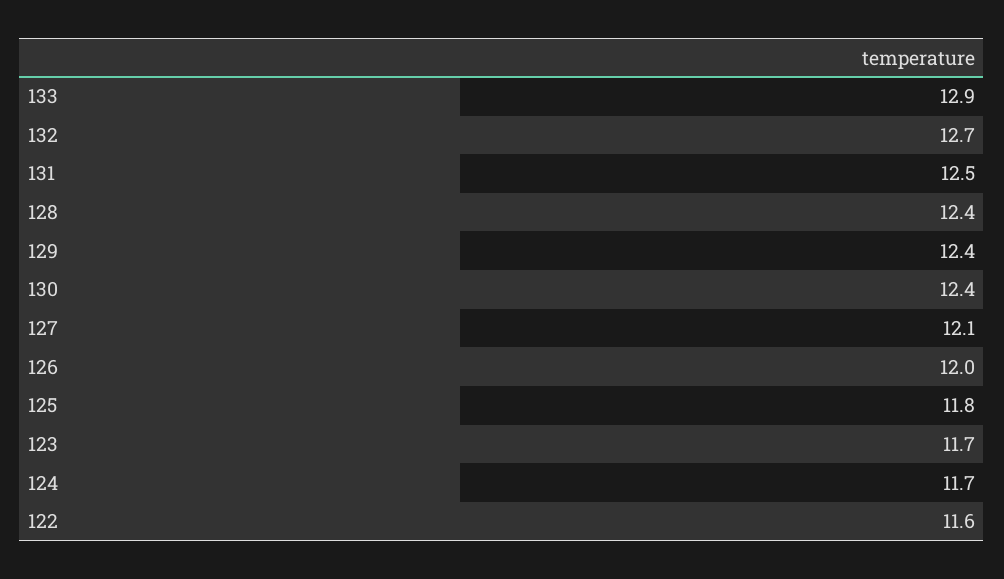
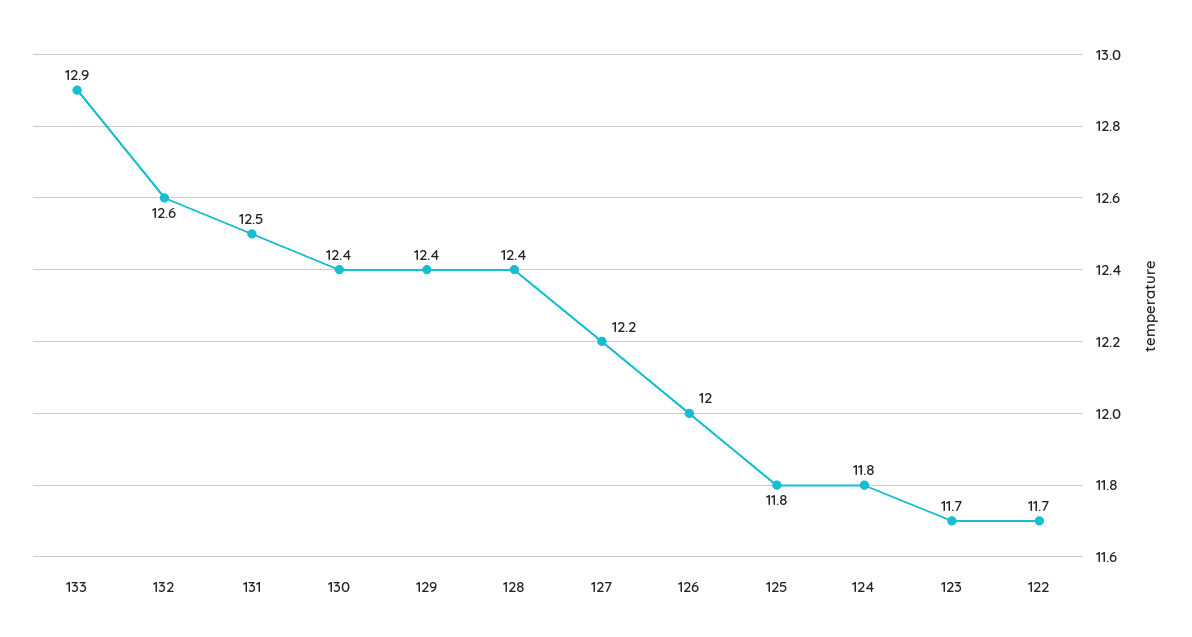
132: 12.7 -> 12.6
127: 12.1 -> 12.2
124: 11.7 -> 11.8
122: 11.6 -> 11.7

